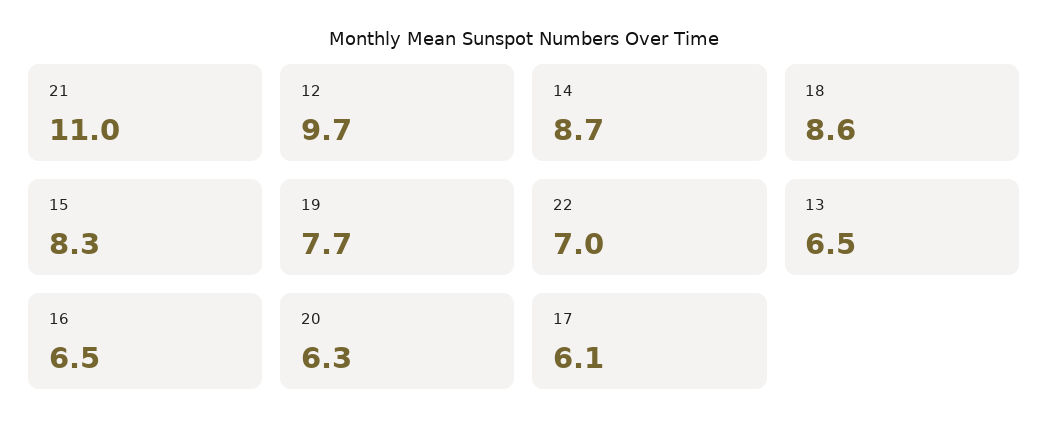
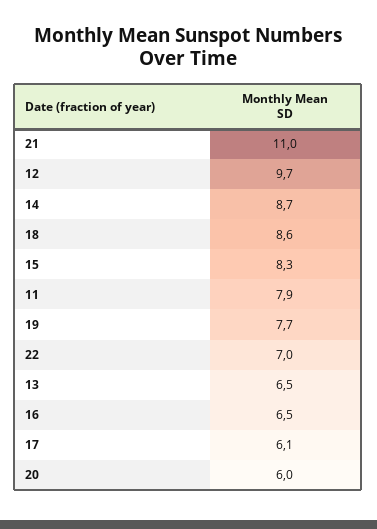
20: 6.3 -> 6
11: none -> 7.9

